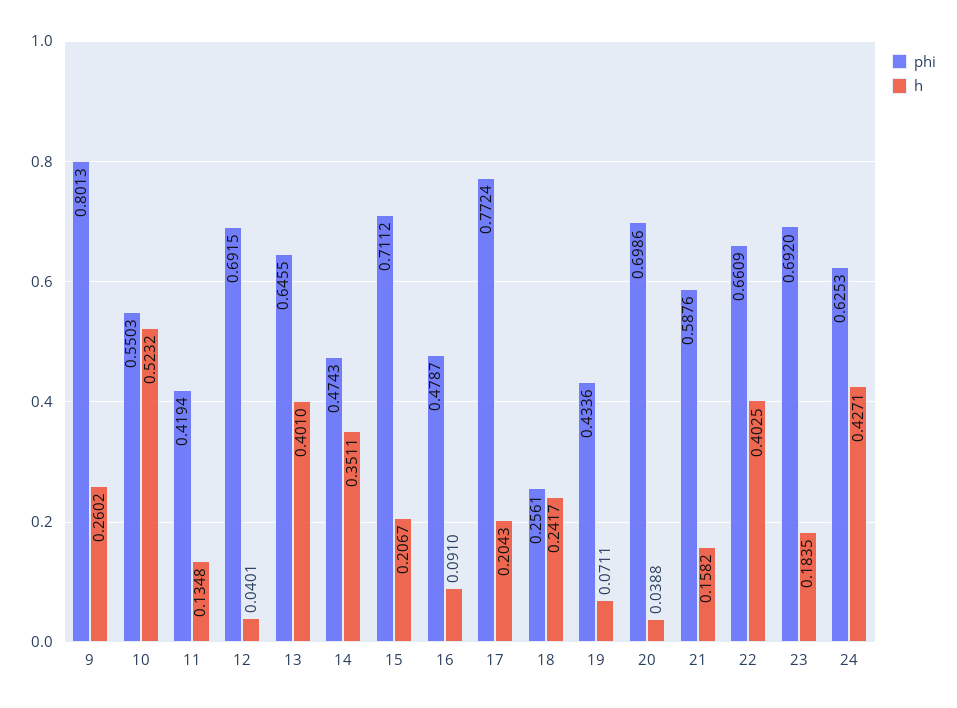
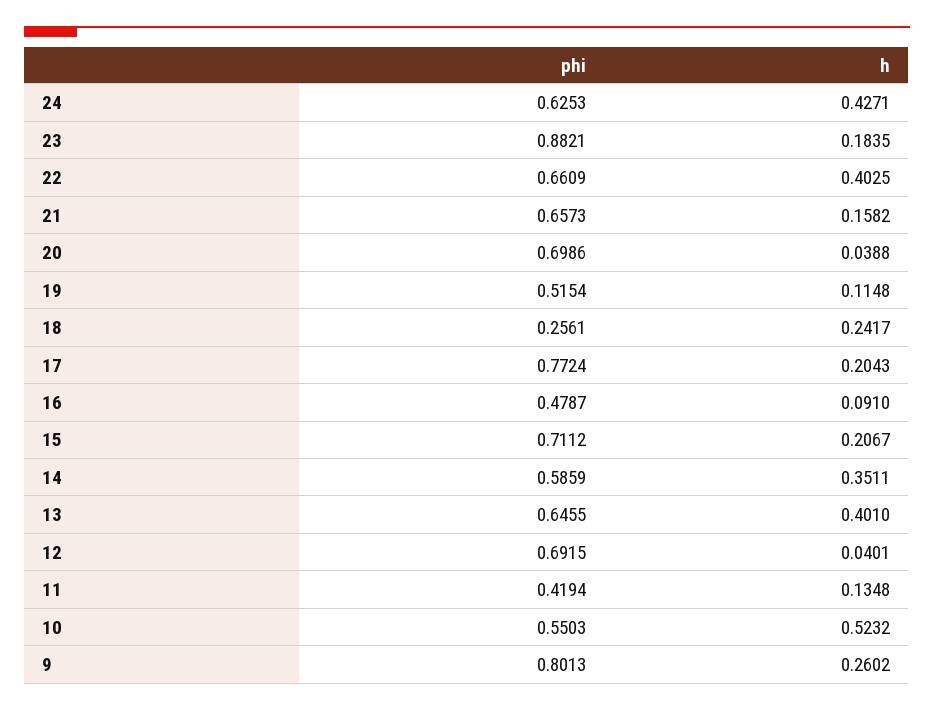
phi, 14: 0.4743 -> 0.5859
phi, 19: 0.4336 -> 0.5154
h, 19: 0.0711 -> 0.1148
phi, 21: 0.5876 -> 0.6573
phi, 23: 0.692 -> 0.8821

